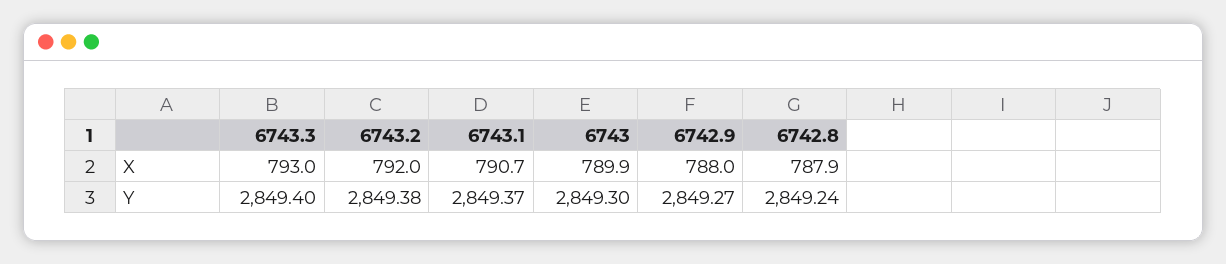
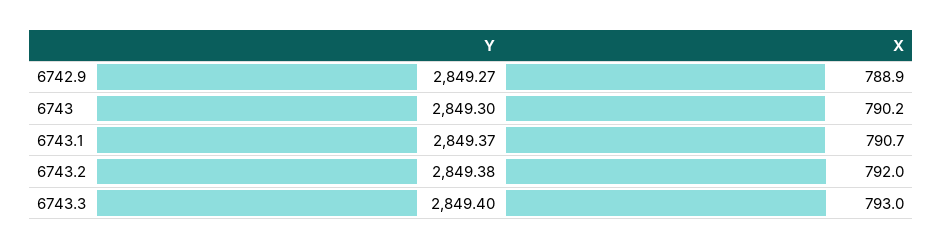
6743, X: 789.9 -> 790.2
6742.9, X: 788 -> 788.9
6742.8, X: 787.9 -> none
6742.8, Y: 2849.24 -> none

